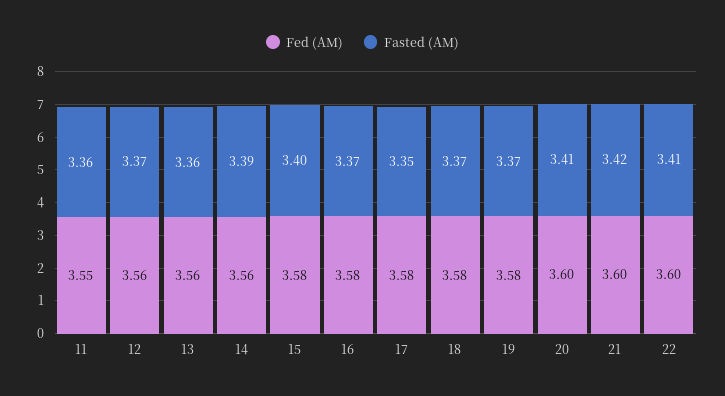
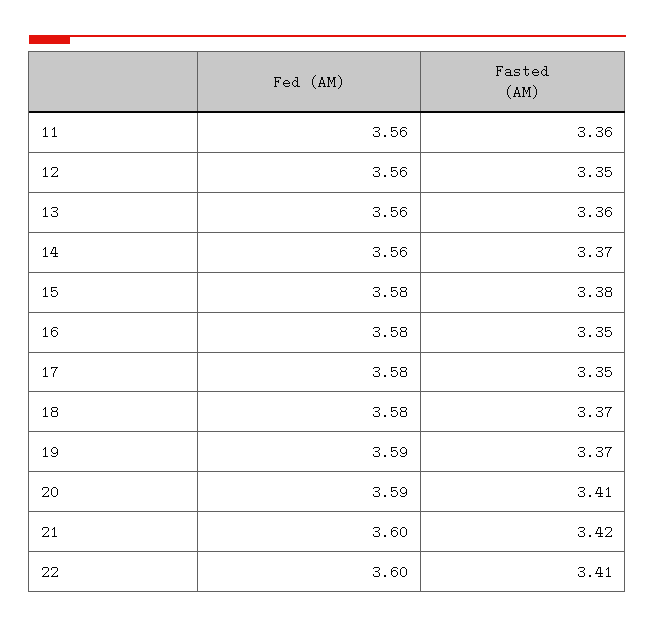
Fed (AM), 11: 3.55 -> 3.56
Fasted (AM), 12: 3.37 -> 3.35
Fasted (AM), 14: 3.39 -> 3.37
Fasted (AM), 15: 3.4 -> 3.38
Fasted (AM), 16: 3.37 -> 3.35
Fed (AM), 19: 3.58 -> 3.59
Fed (AM), 20: 3.6 -> 3.59

